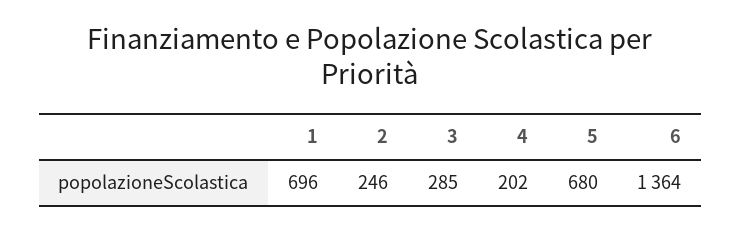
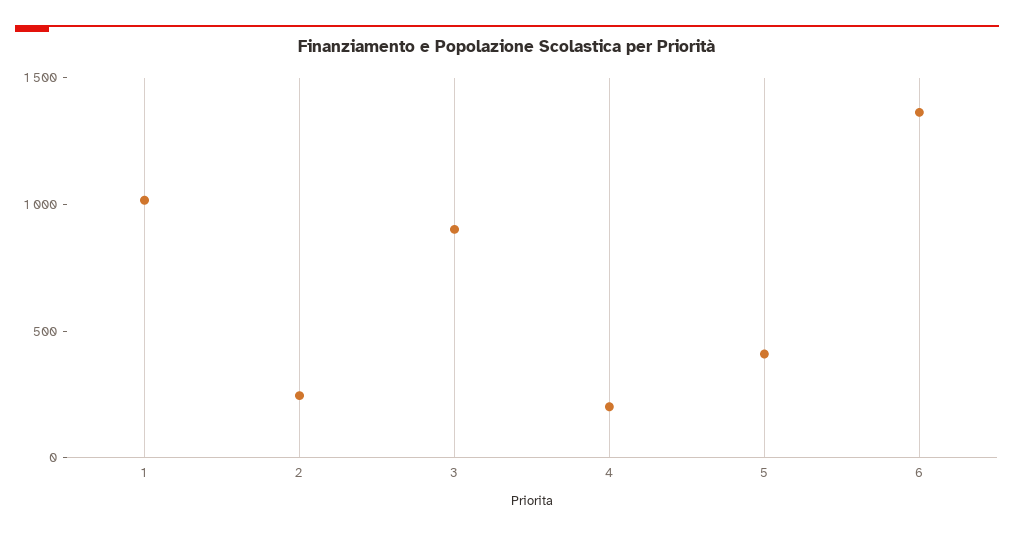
1: 696 -> 1000
3: 285 -> 900
5: 680 -> 400

